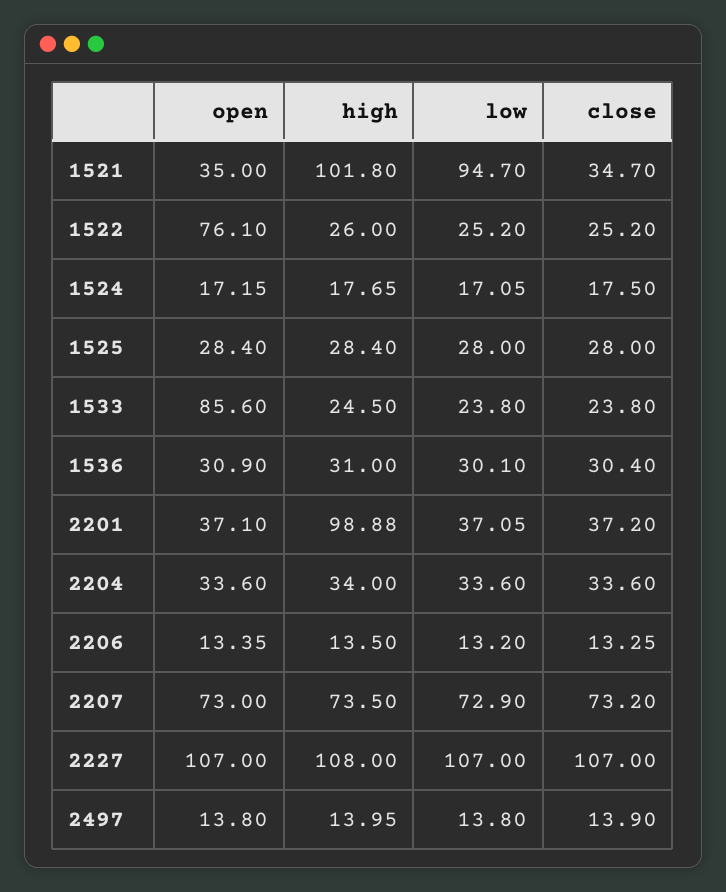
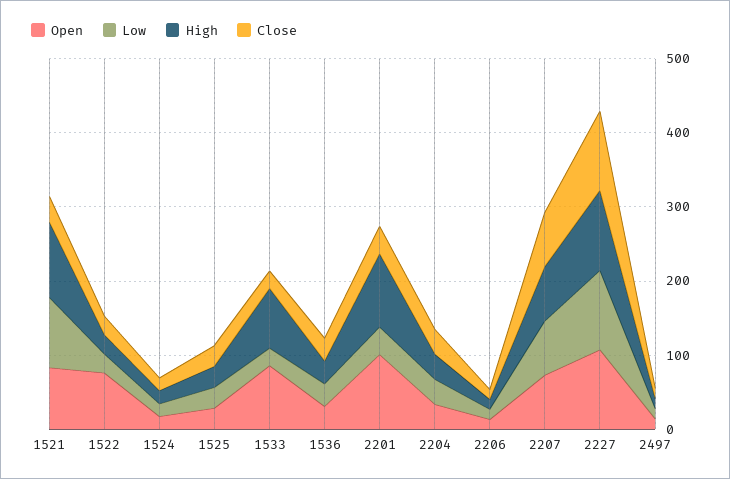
open, 1521: 35 -> 80
high, 1533: 24.5 -> 80
open, 2201: 37.1 -> 100

